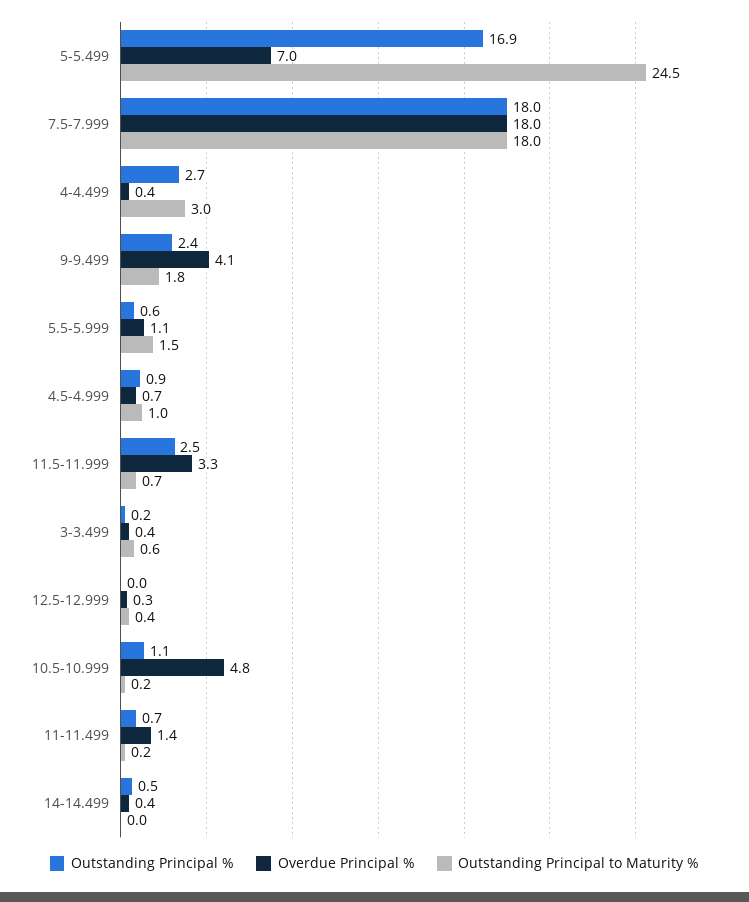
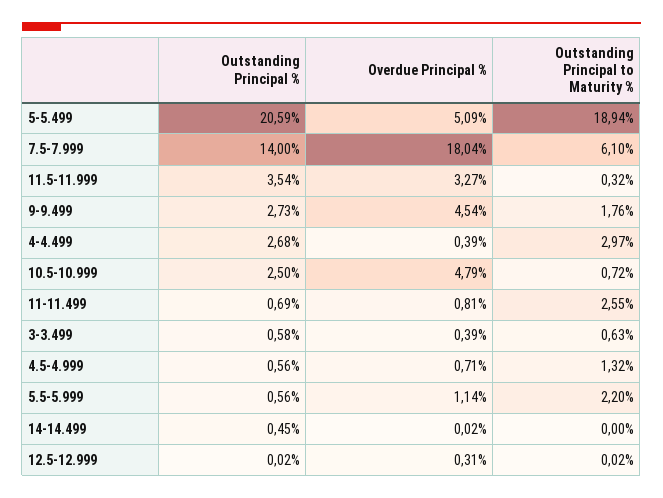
Outstanding Principal %, 5-5.499: 16.9 -> 20.59
Overdue Principal %, 5-5.499: 7 -> 5.09
Outstanding Principal to Maturity %, 5-5.499: 24.5 -> 18.94
Outstanding Principal %, 7.5-7.999: 18 -> 14
Outstanding Principal to Maturity %, 7.5-7.999: 18 -> 6.1
Outstanding Principal %, 9-9.499: 2.4 -> 2.73
Overdue Principal %, 9-9.499: 4.1 -> 4.54
Outstanding Principal to Maturity %, 5.5-5.999: 1.5 -> 2.2
Outstanding Principal %, 4.5-4.999: 0.9 -> 0.56
Outstanding Principal to Maturity %, 4.5-4.999: 1 -> 1.32
Outstanding Principal %, 11.5-11.999: 2.5 -> 3.54
Outstanding Principal to Maturity %, 11.5-11.999: 0.7 -> 0.32
Outstanding Principal %, 3-3.499: 0.2 -> 0.58
Outstanding Principal to Maturity %, 12.5-12.999: 0.4 -> 0.02
Outstanding Principal %, 10.5-10.999: 1.1 -> 2.5
Outstanding Principal to Maturity %, 10.5-10.999: 0.2 -> 0.72
Overdue Principal %, 11-11.499: 1.4 -> 0.81
Outstanding Principal to Maturity %, 11-11.499: 0.2 -> 2.55
Overdue Principal %, 14-14.499: 0.4 -> 0.02

